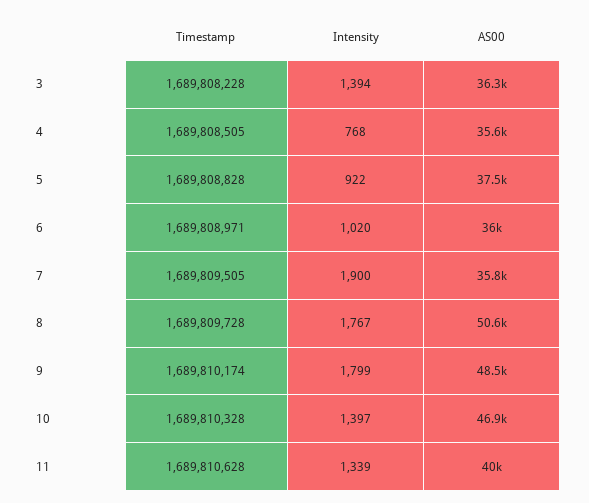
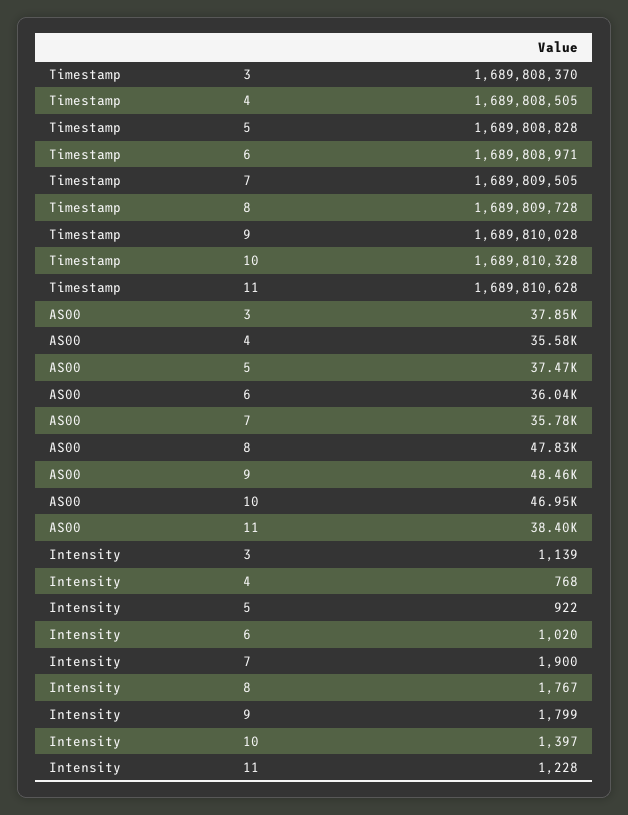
Timestamp, 3: 1689808228 -> 1689808370
Intensity, 3: 1394 -> 1139
AS00, 3: 36300 -> 37850
AS00, 8: 50600 -> 47830
Timestamp, 9: 1689810174 -> 1689810028
Intensity, 11: 1339 -> 1228
AS00, 11: 40000 -> 38400

